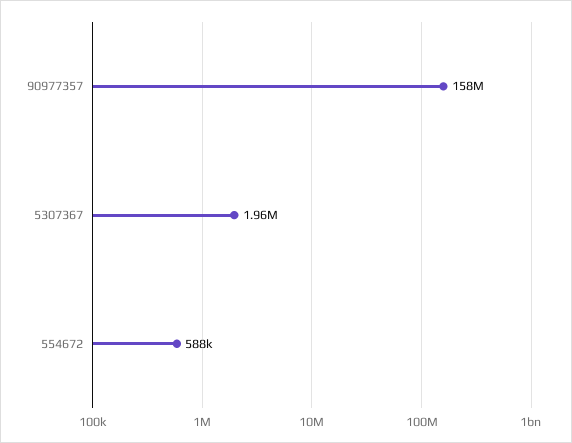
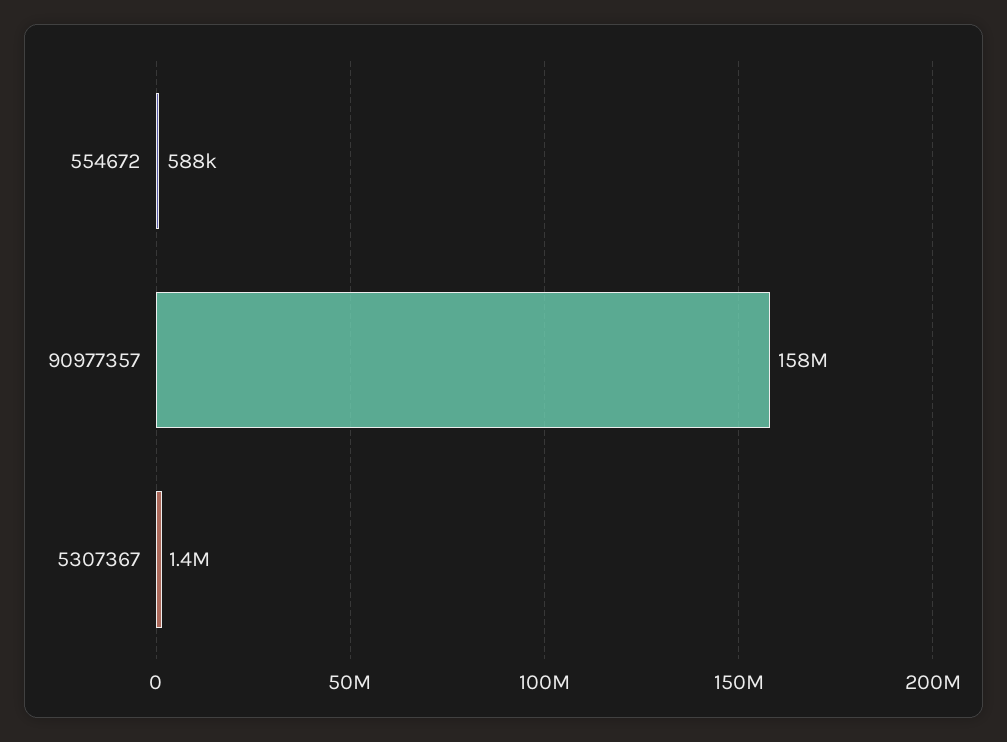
5307367: 1960000 -> 1400000

